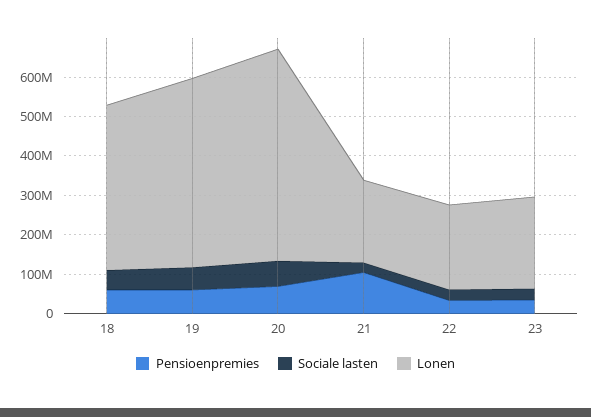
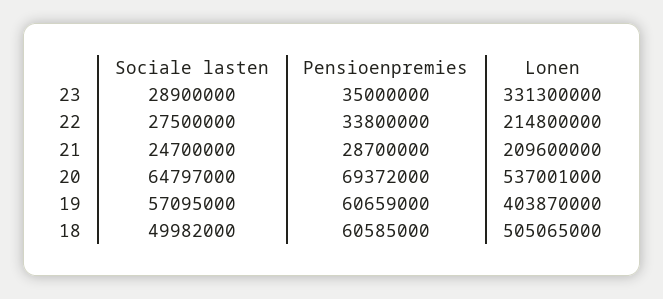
Lonen, 18: 425000000 -> 505065000
Lonen, 19: 475000000 -> 403870000
Pensioenpremies, 21: 100000000 -> 28700000
Lonen, 23: 225000000 -> 331300000

